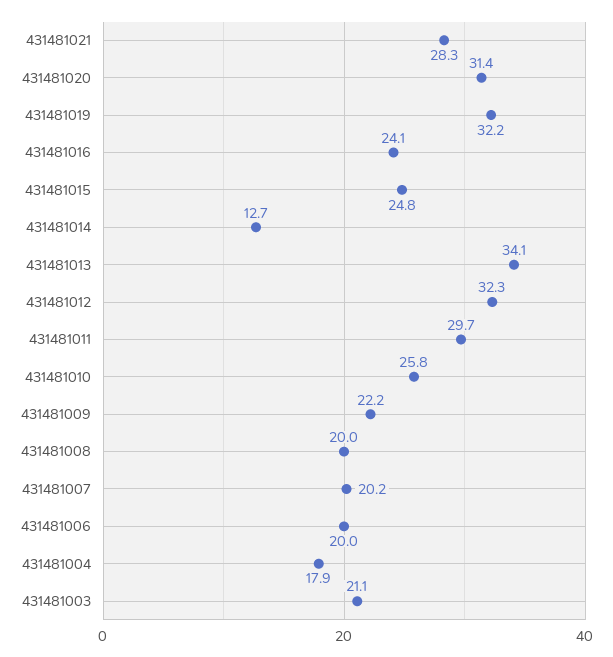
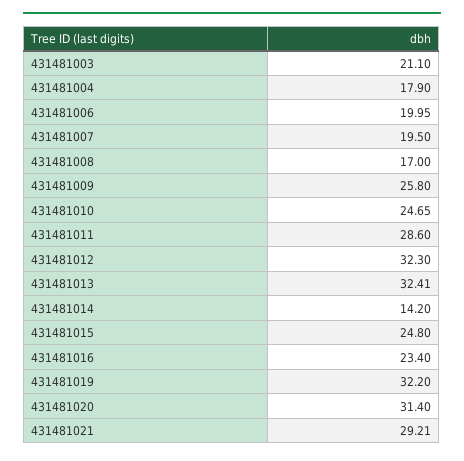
431481021: 28.3 -> 29.21
431481016: 24.1 -> 23.4
431481014: 12.7 -> 14.2
431481013: 34.1 -> 32.41
431481011: 29.7 -> 28.6
431481010: 25.8 -> 24.65
431481009: 22.2 -> 25.8
431481008: 20 -> 17
431481007: 20.2 -> 19.5

